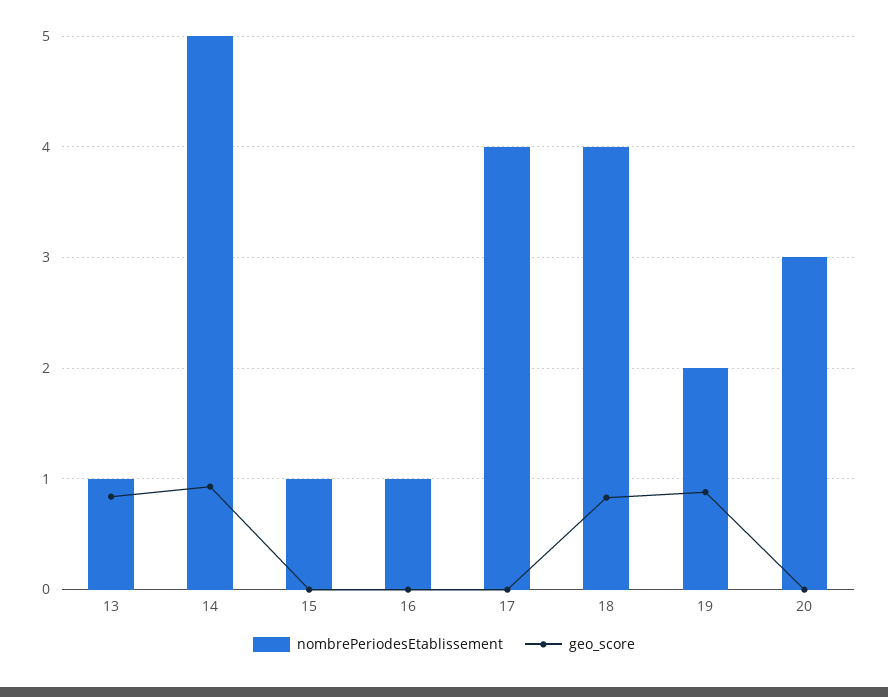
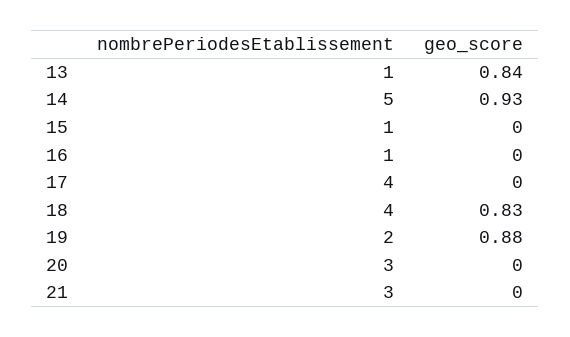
nombrePeriodesEtablissement, 21: none -> 3
geo_score, 21: none -> 0

